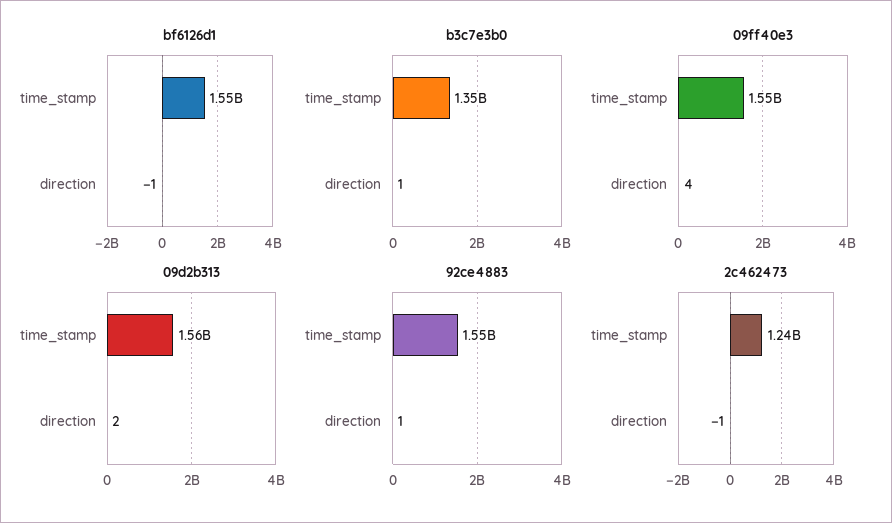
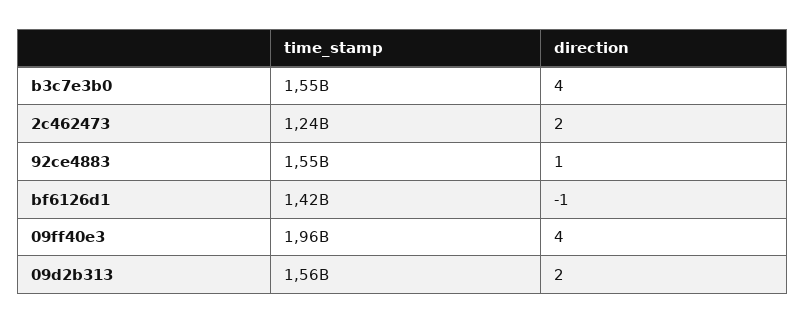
bf6126d1, time_stamp: 1550000000 -> 1420000000
b3c7e3b0, time_stamp: 1350000000 -> 1550000000
b3c7e3b0, direction: 1 -> 4
09ff40e3, time_stamp: 1550000000 -> 1960000000
2c462473, direction: -1 -> 2

